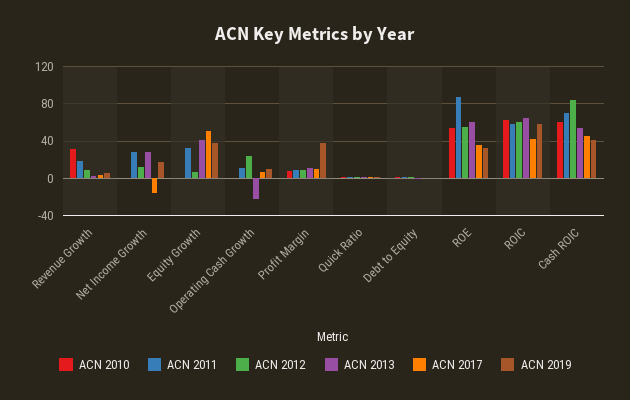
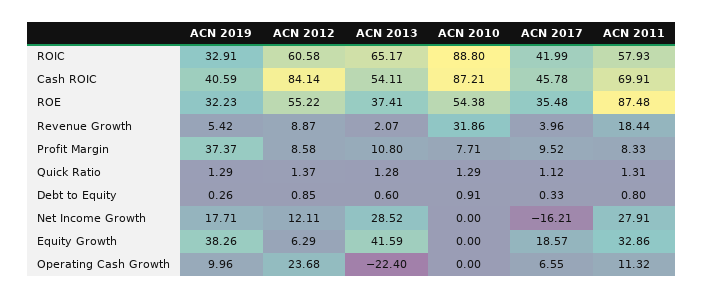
ACN 2017, Equity Growth: 50 -> 18.57
ACN 2013, ROE: 60 -> 37.41
ACN 2010, ROIC: 60 -> 88.8
ACN 2019, ROIC: 60 -> 32.91
ACN 2010, Cash ROIC: 60 -> 87.21

